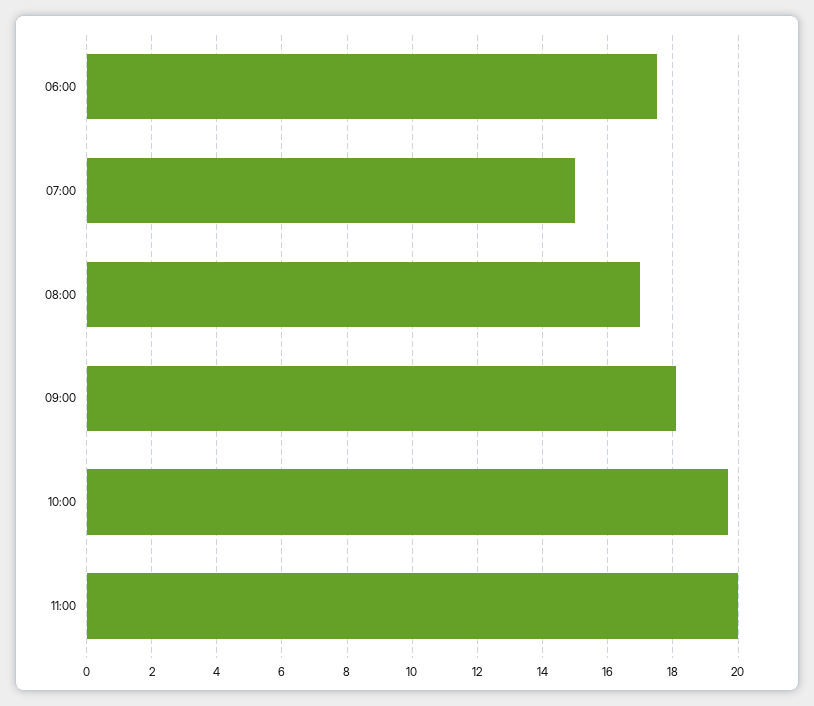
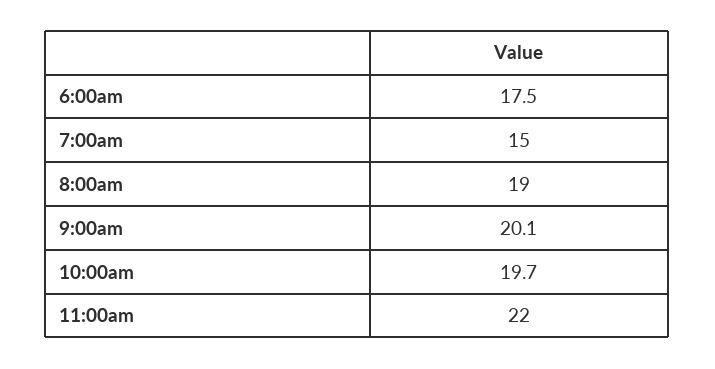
08:00: 17 -> 19
09:00: 18 -> 20.1
11:00: 20 -> 22

